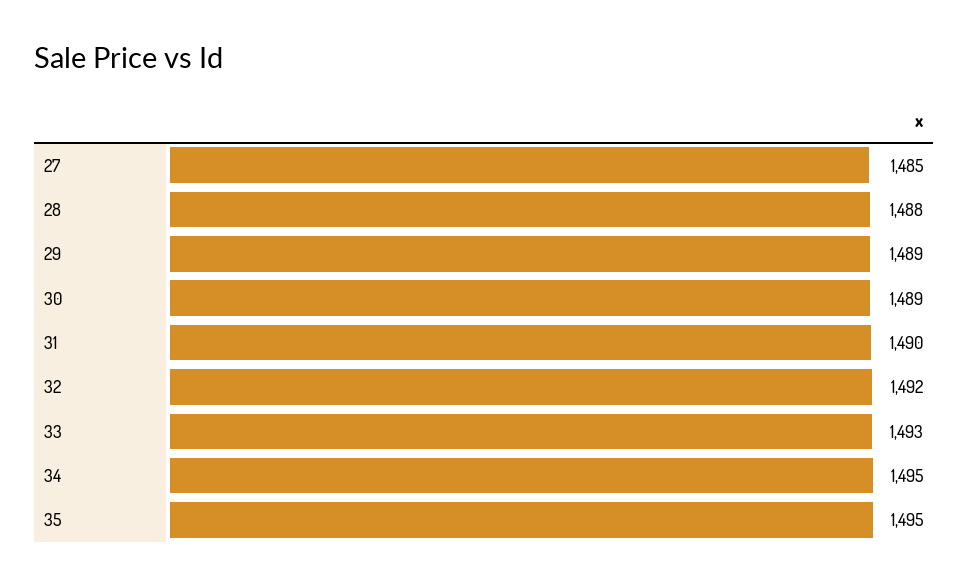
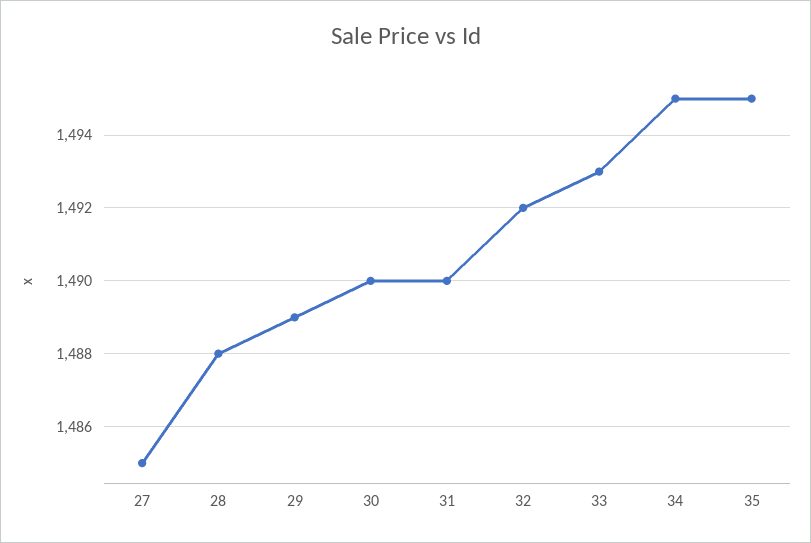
30: 1489 -> 1490

